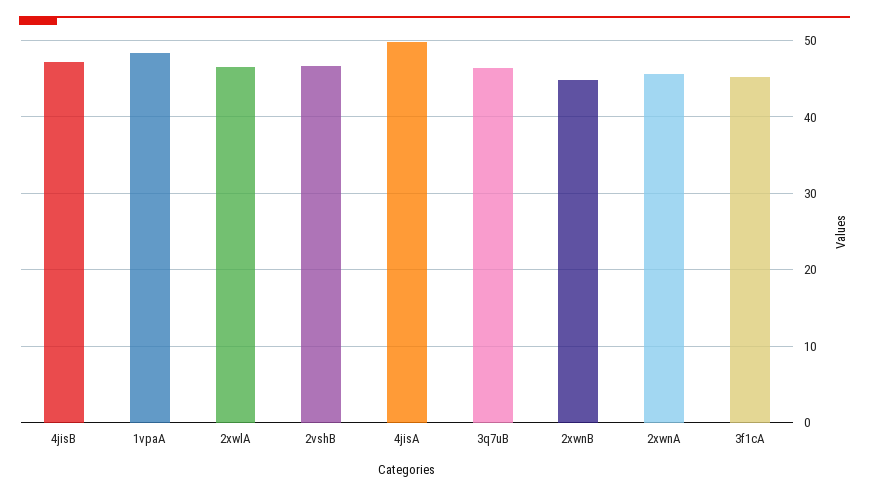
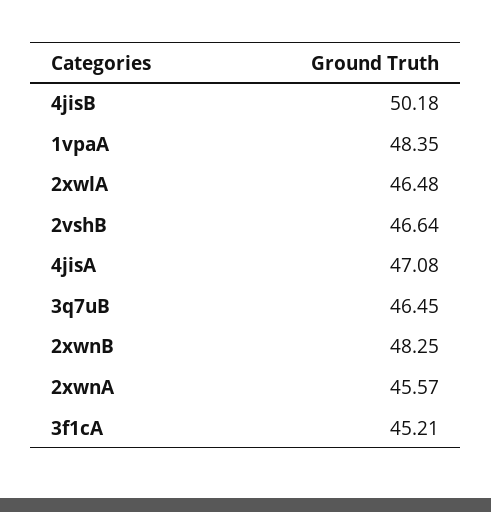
4jisB: 47 -> 50.18
4jisA: 50 -> 47.08
2xwnB: 45 -> 48.25

